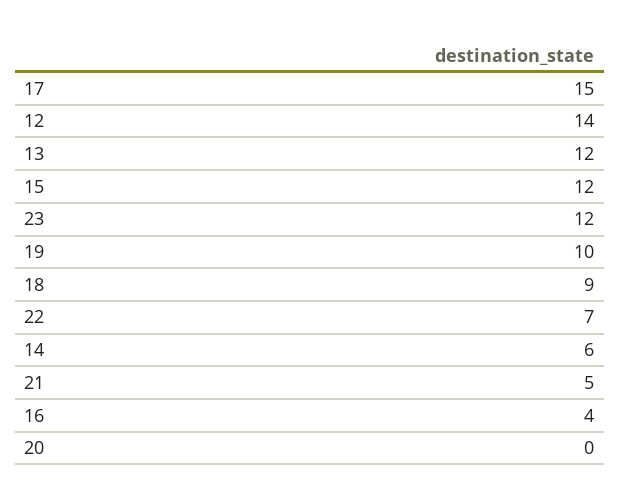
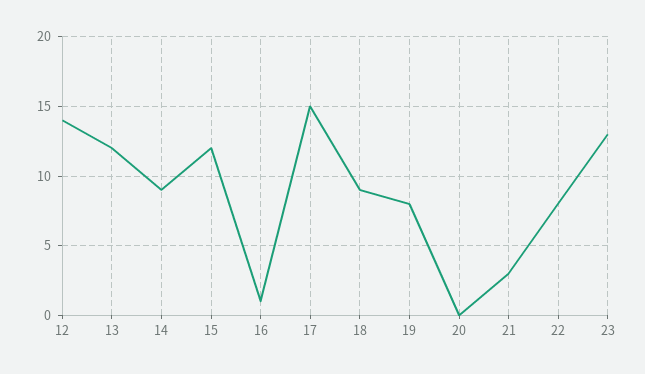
23: 12 -> 13
19: 10 -> 8
22: 7 -> 8
14: 6 -> 9
21: 5 -> 3
16: 4 -> 1

